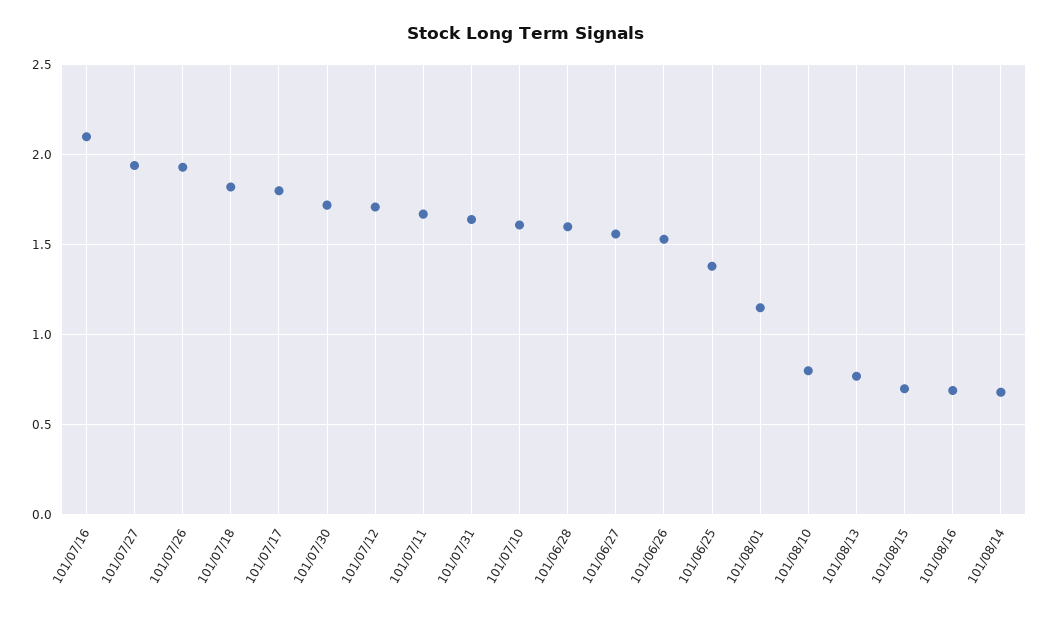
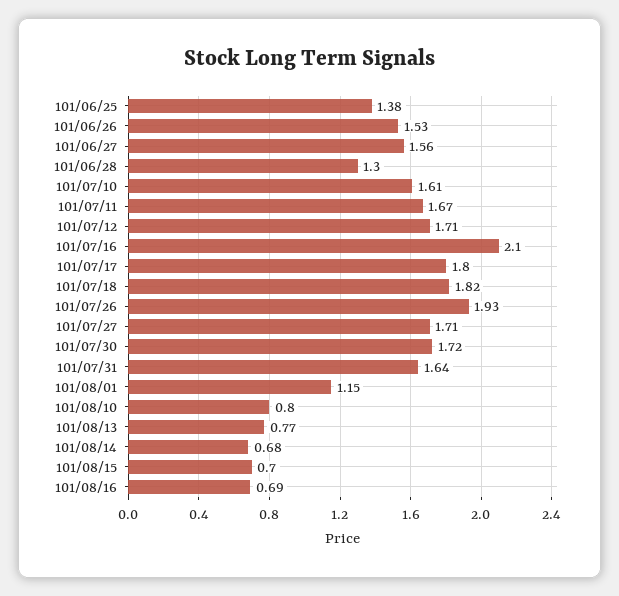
101/07/27: 1.95 -> 1.71
101/06/28: 1.6 -> 1.3

